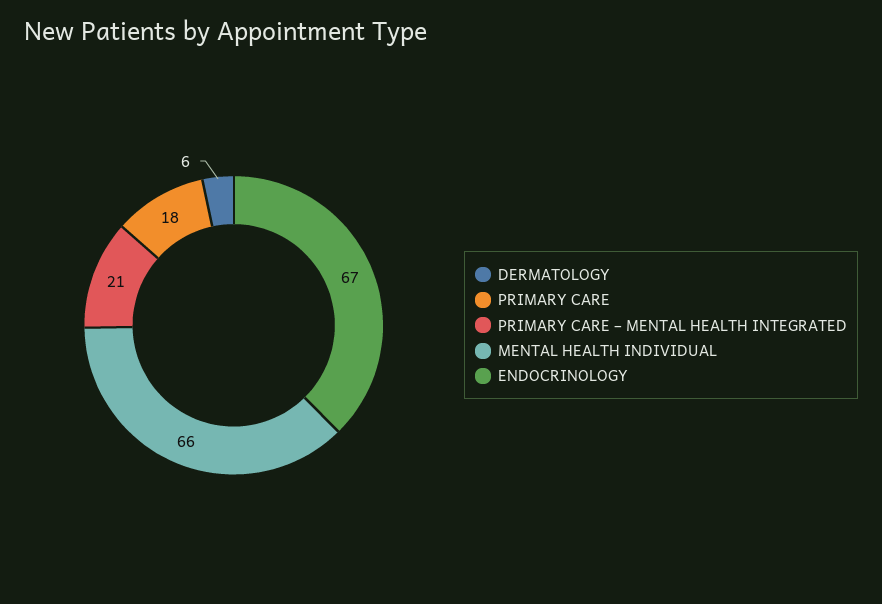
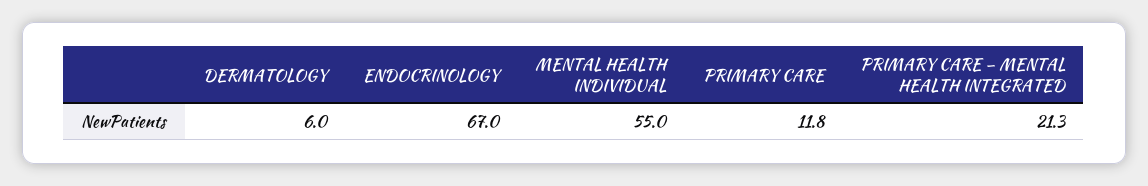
PRIMARY CARE: 18 -> 11.8
MENTAL HEALTH INDIVIDUAL: 66 -> 55

